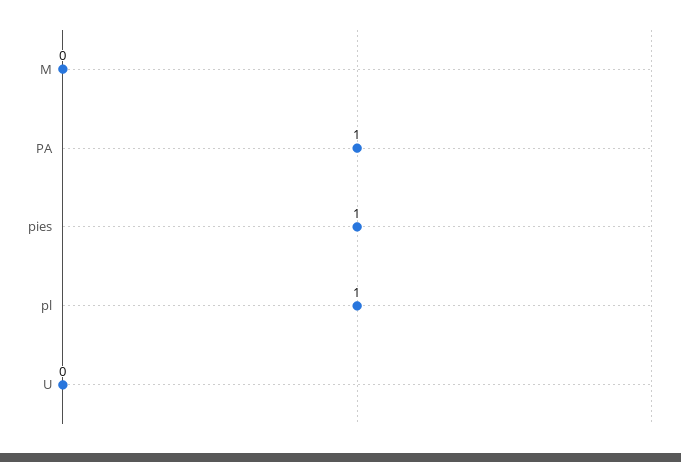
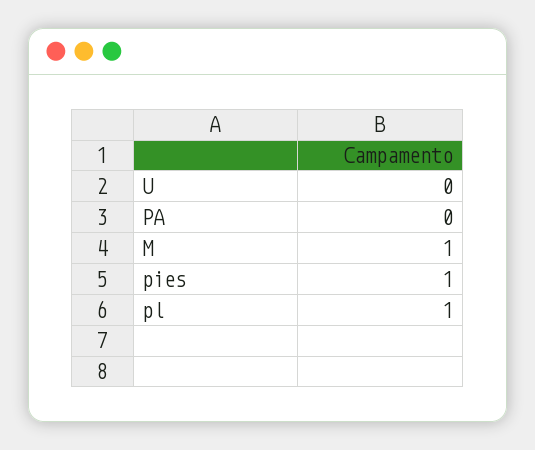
M: 0 -> 1
PA: 1 -> 0

